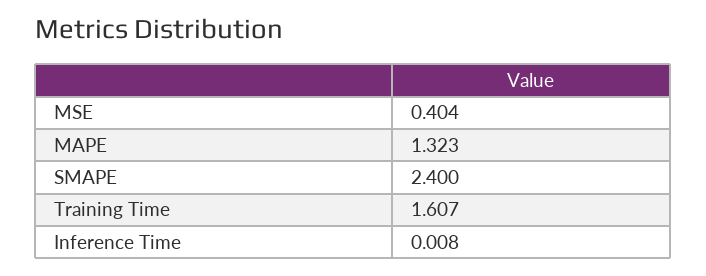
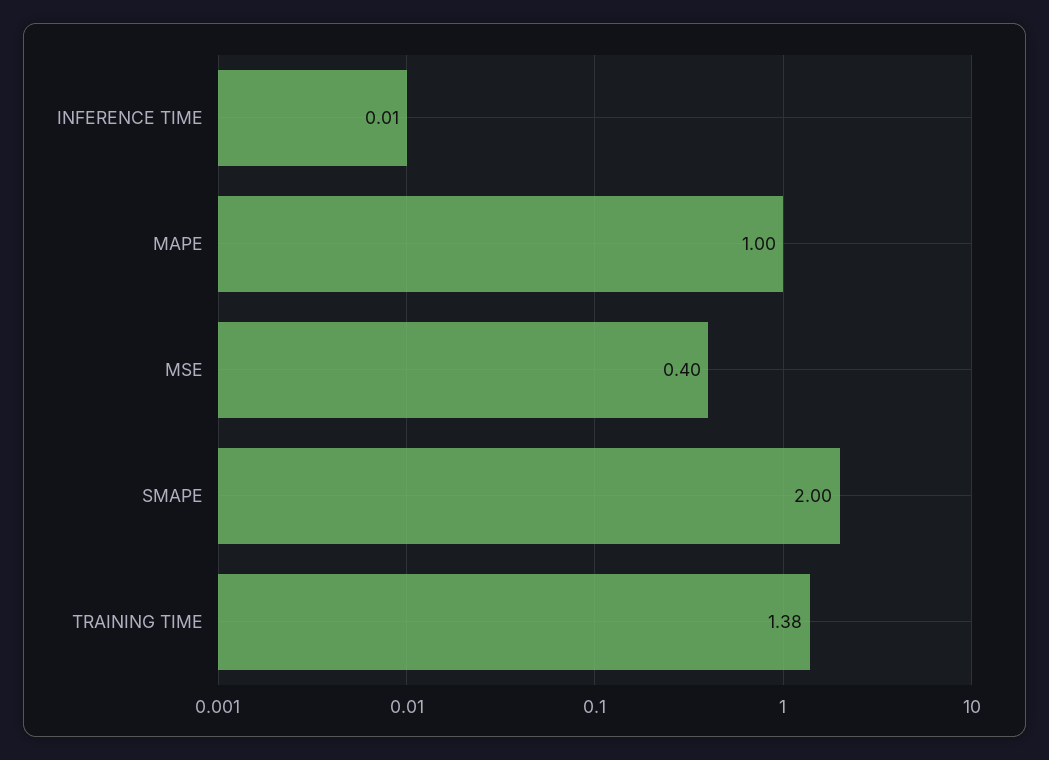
MAPE: 1.323 -> 1
SMAPE: 2.4 -> 2
Training Time: 1.607 -> 1.38

